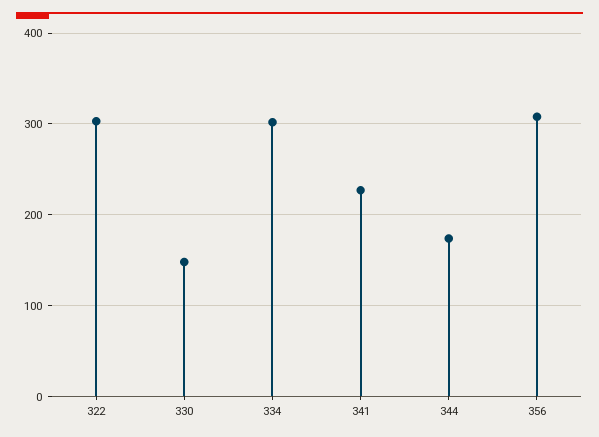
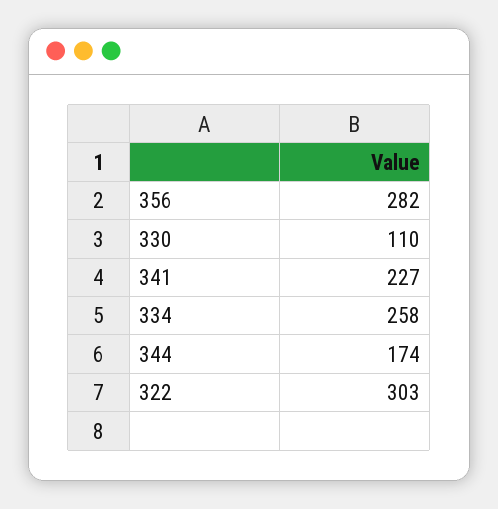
330: 150 -> 110
334: 300 -> 258
356: 310 -> 282

